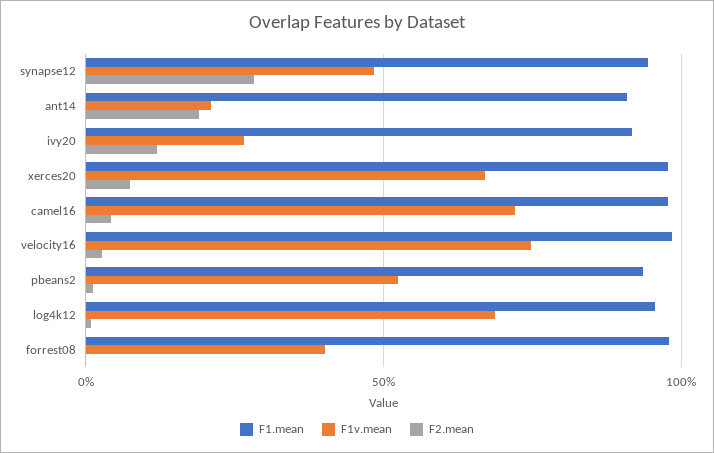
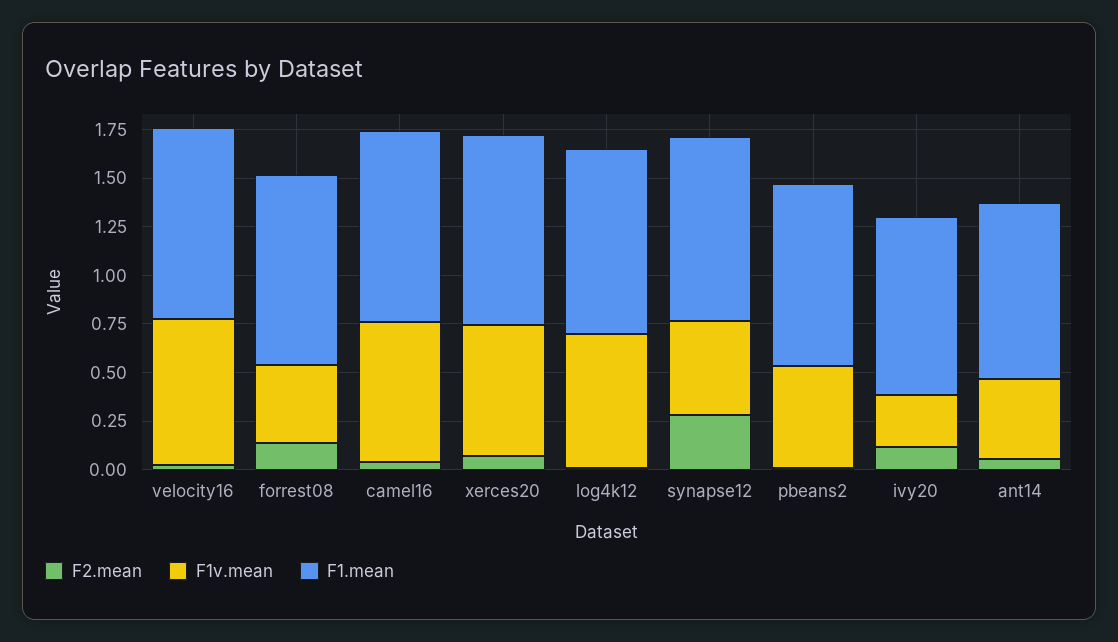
F1v.mean, ant14: 0.2 -> 0.4
F2.mean, ant14: 0.2 -> 0.05
F2.mean, forrest08: 0 -> 0.15

